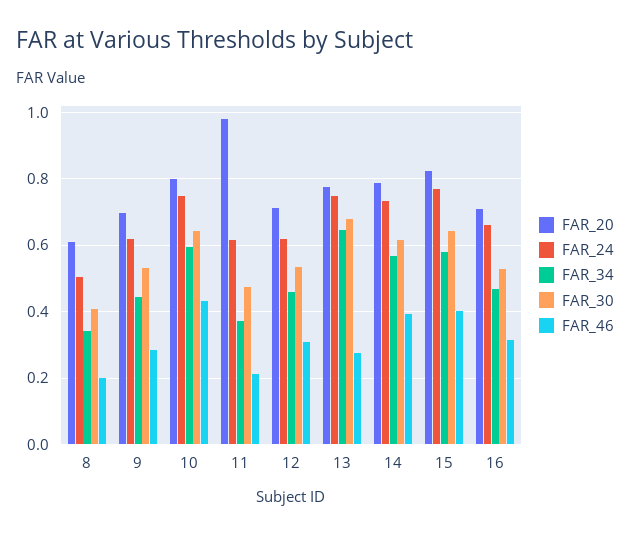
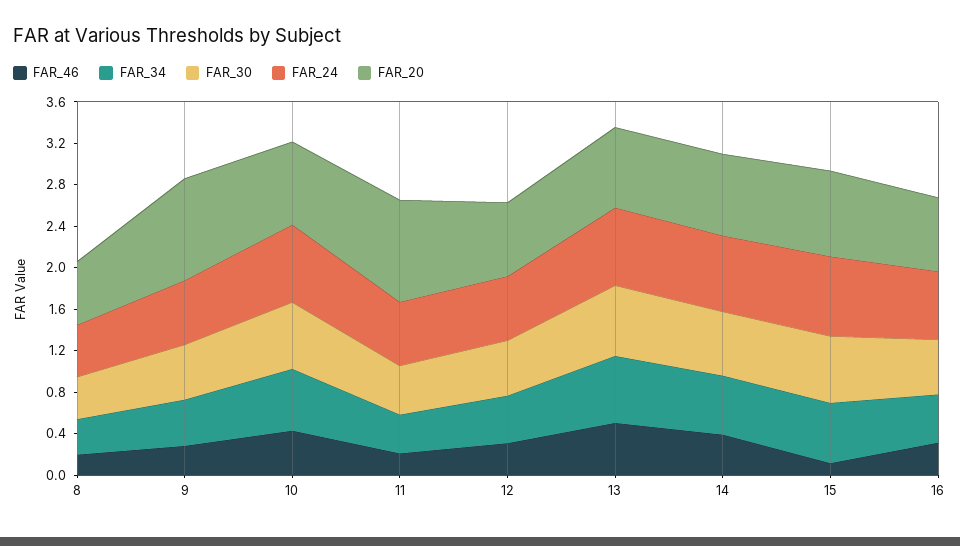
FAR_20, 9: 0.7 -> 1
FAR_46, 13: 0.28 -> 0.5
FAR_46, 15: 0.4 -> 0.1

